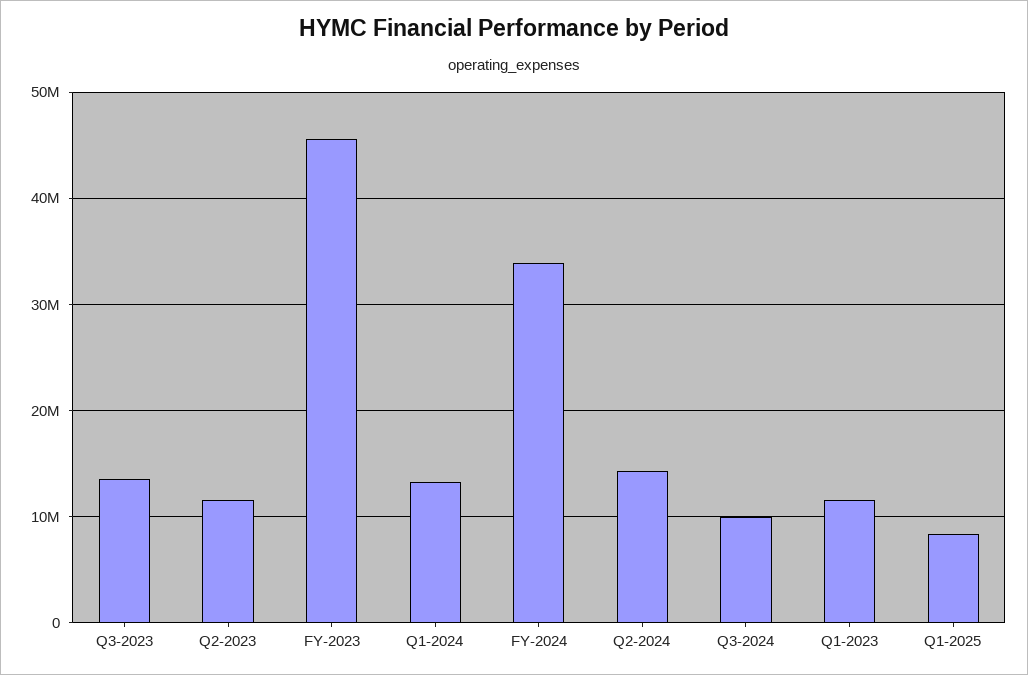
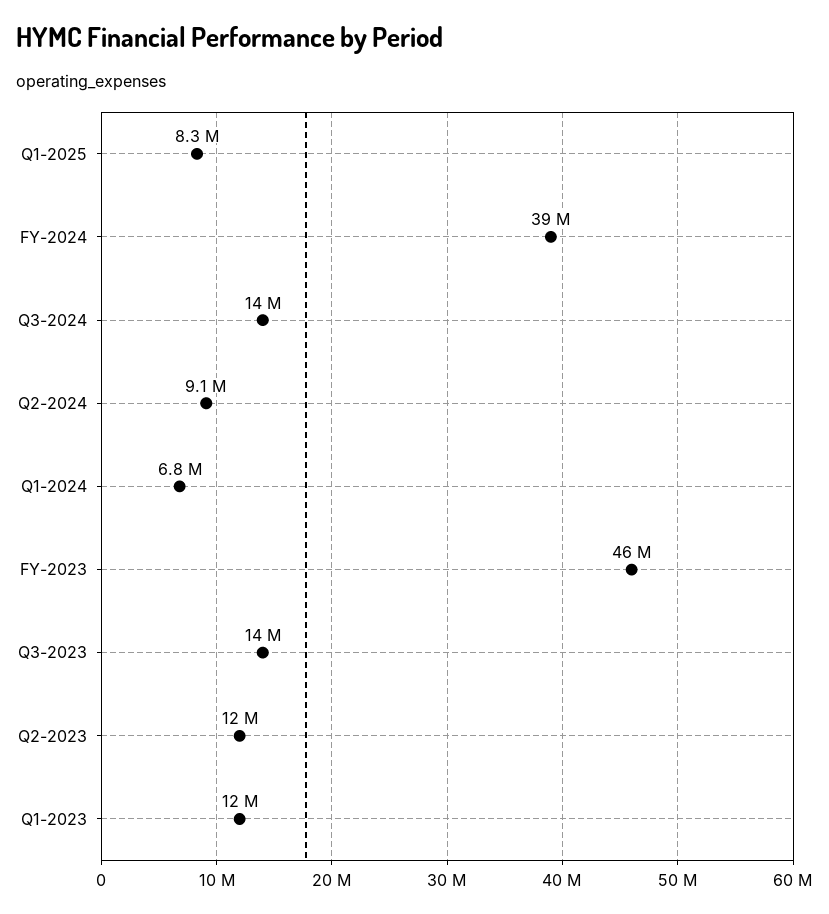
Q1-2024: 13000000 -> 6800000
FY-2024: 34000000 -> 39000000
Q2-2024: 14000000 -> 9100000
Q3-2024: 10000000 -> 14000000

